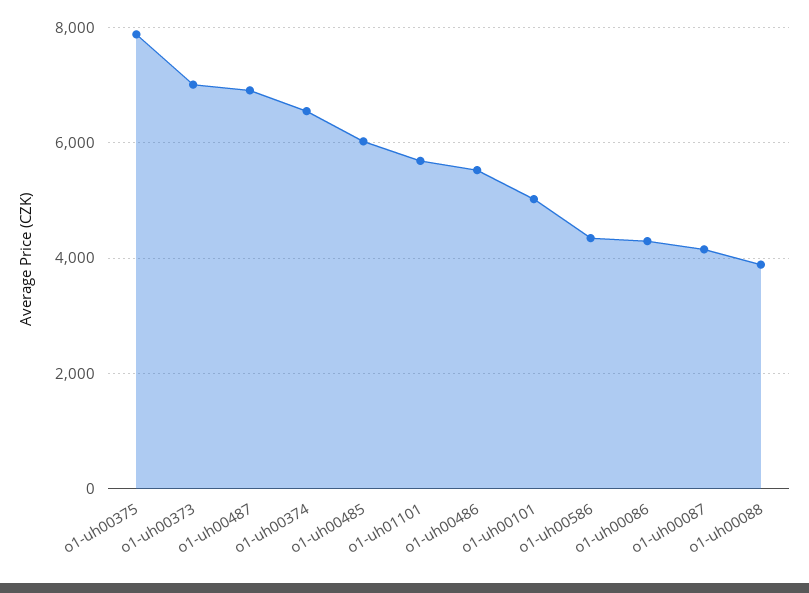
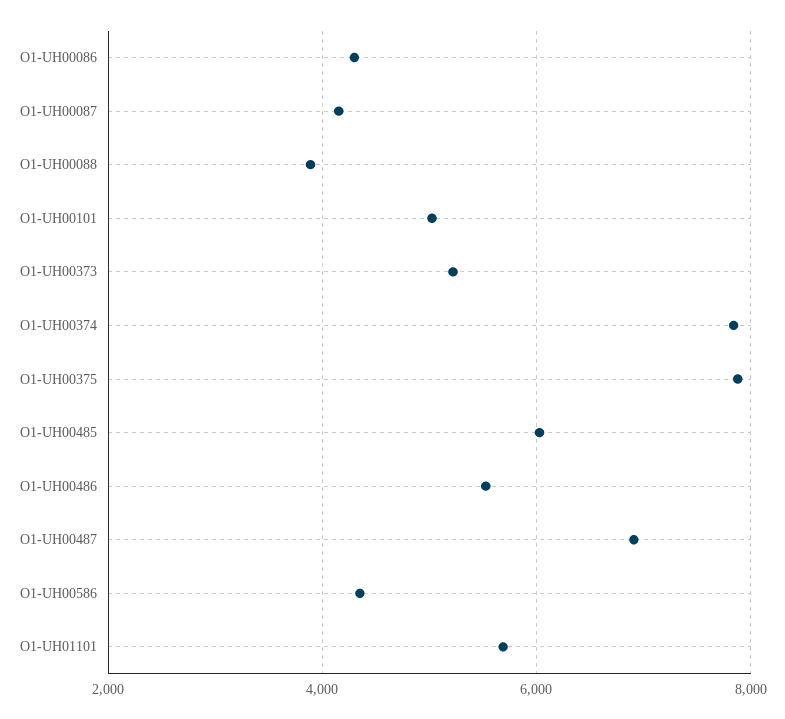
o1-uh00373: 7000 -> 5200
o1-uh00374: 6600 -> 7800

